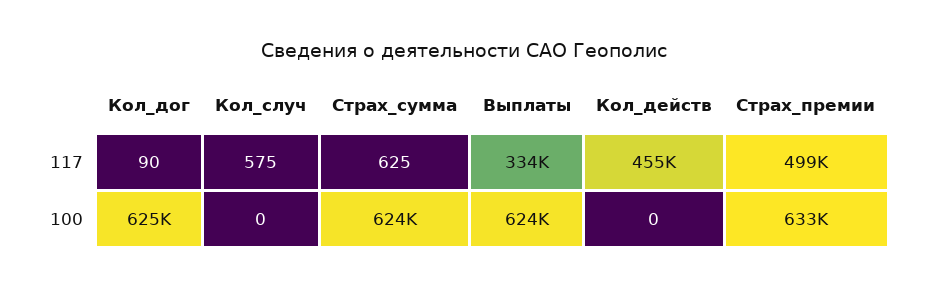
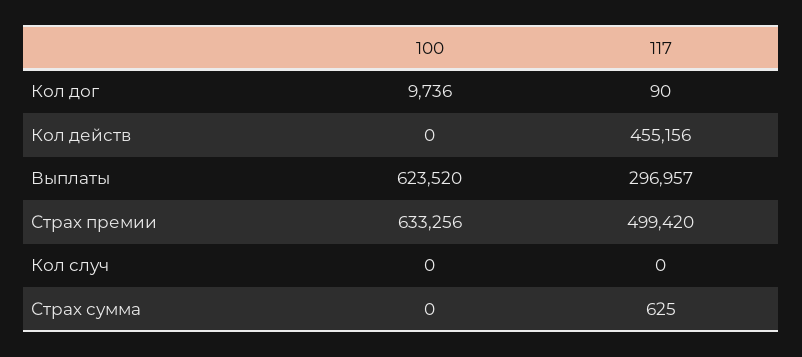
Кол_случ, 117: 575 -> 0
Выплаты, 117: 334000 -> 296957
Кол_дог, 100: 625000 -> 9736
Страх_сумма, 100: 624000 -> 0

